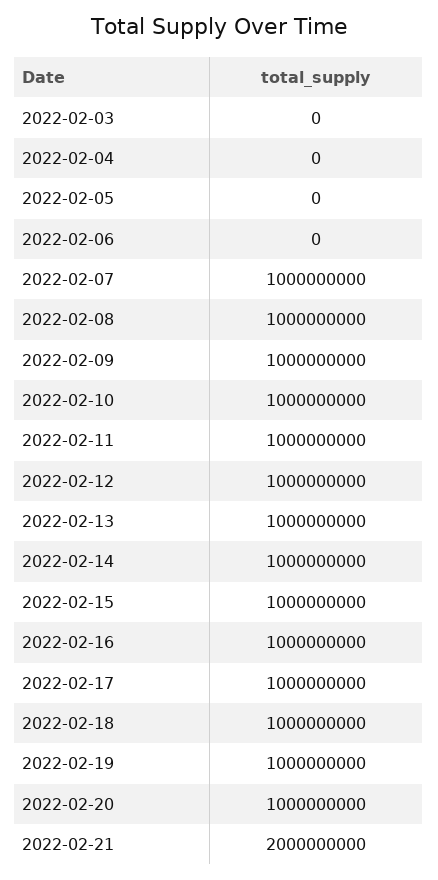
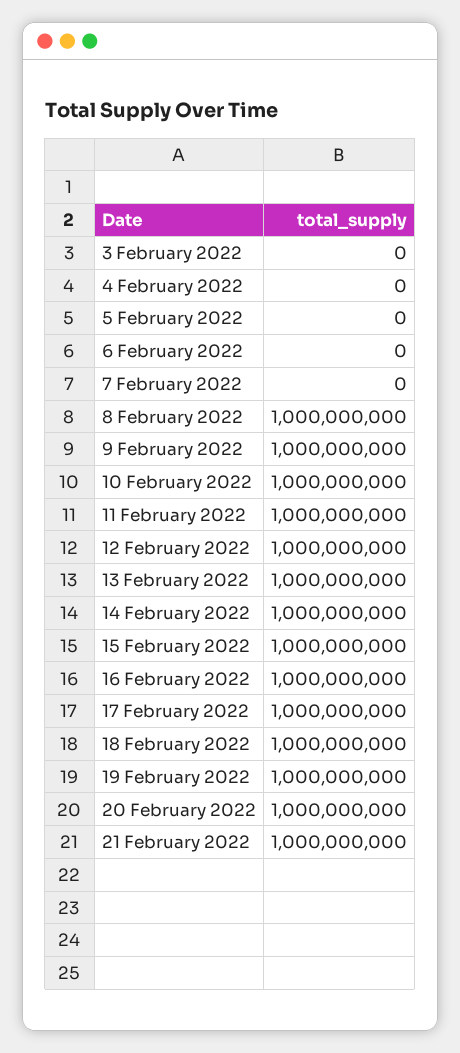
2022-02-07: 1000000000 -> 0
2022-02-21: 2000000000 -> 1000000000

